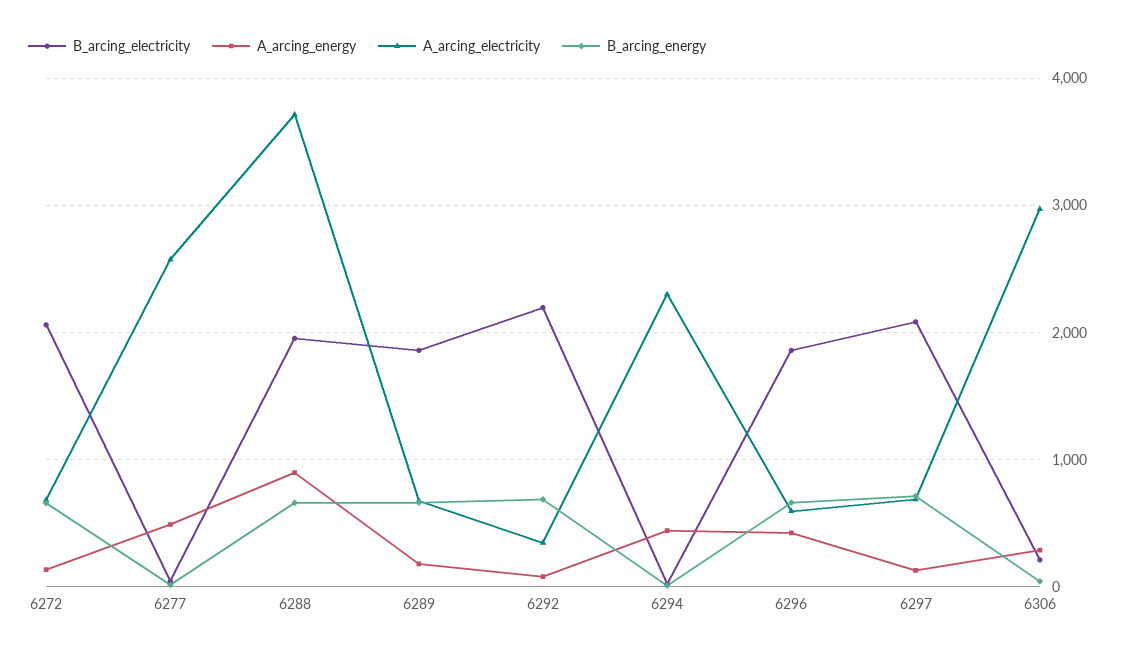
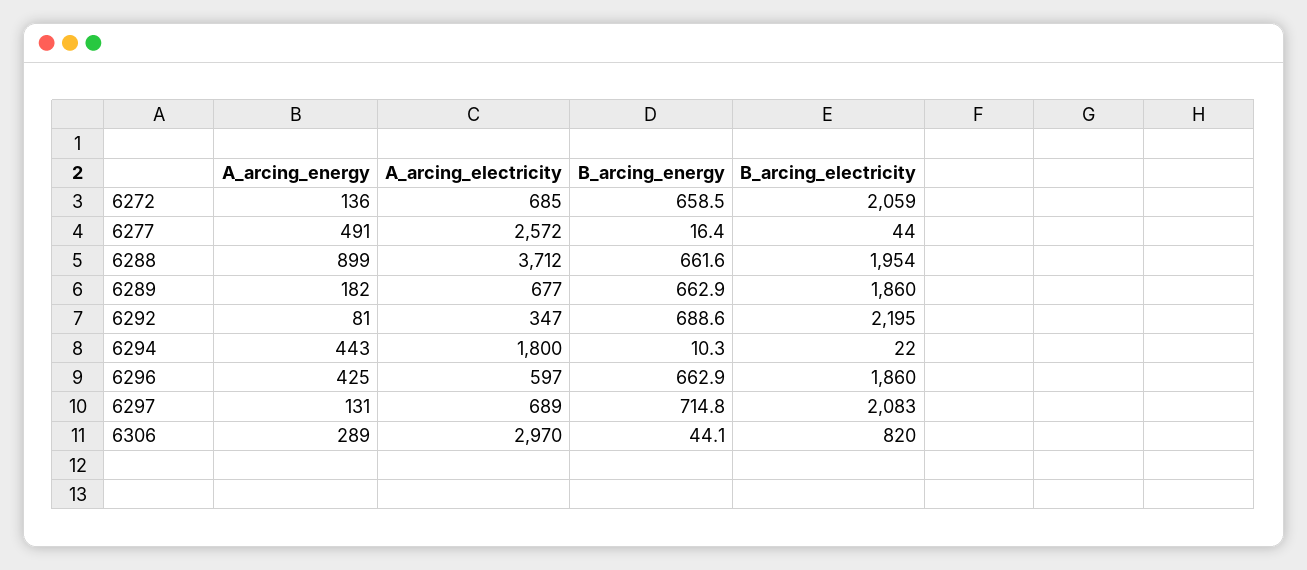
A_arcing_electricity, 6294: 2300 -> 1800
B_arcing_electricity, 6306: 200 -> 820

